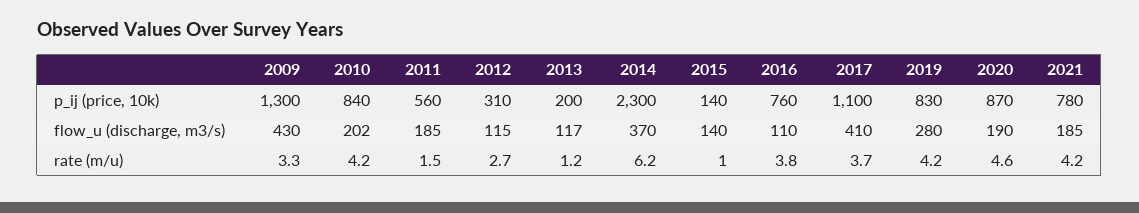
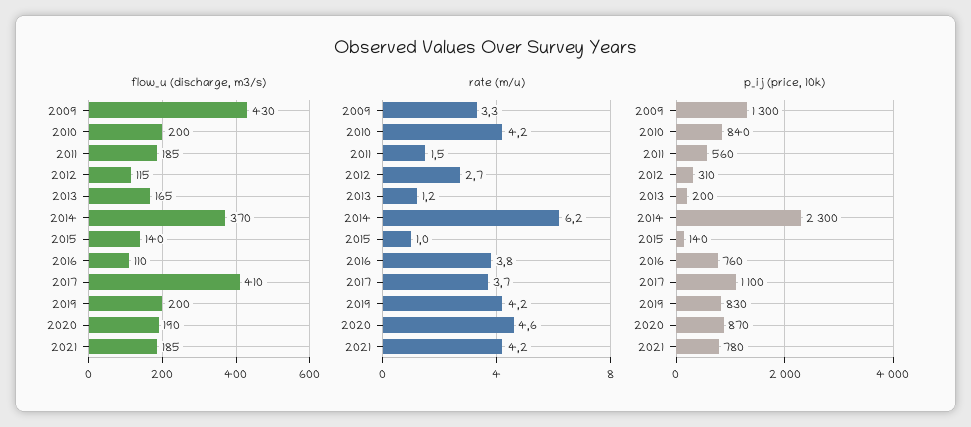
flow_u (discharge, m3/s), 2010: 202 -> 200
flow_u (discharge, m3/s), 2013: 117 -> 165
flow_u (discharge, m3/s), 2019: 280 -> 200

